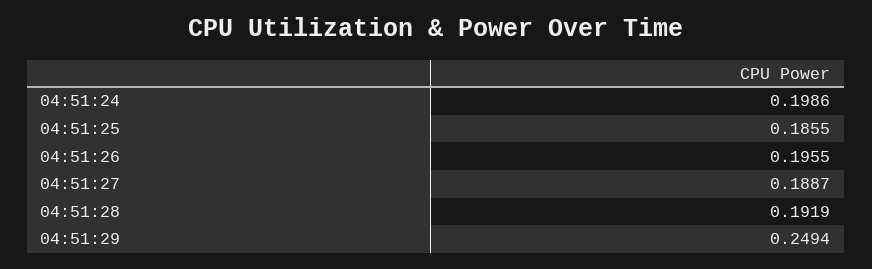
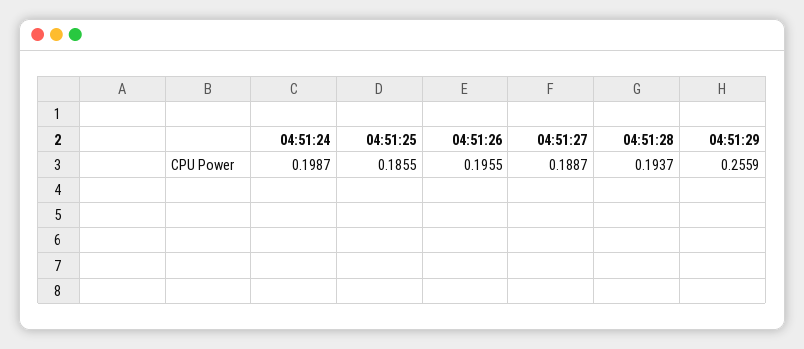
04:51:24: 0.1986 -> 0.1987
04:51:28: 0.1919 -> 0.1937
04:51:29: 0.2494 -> 0.2559

